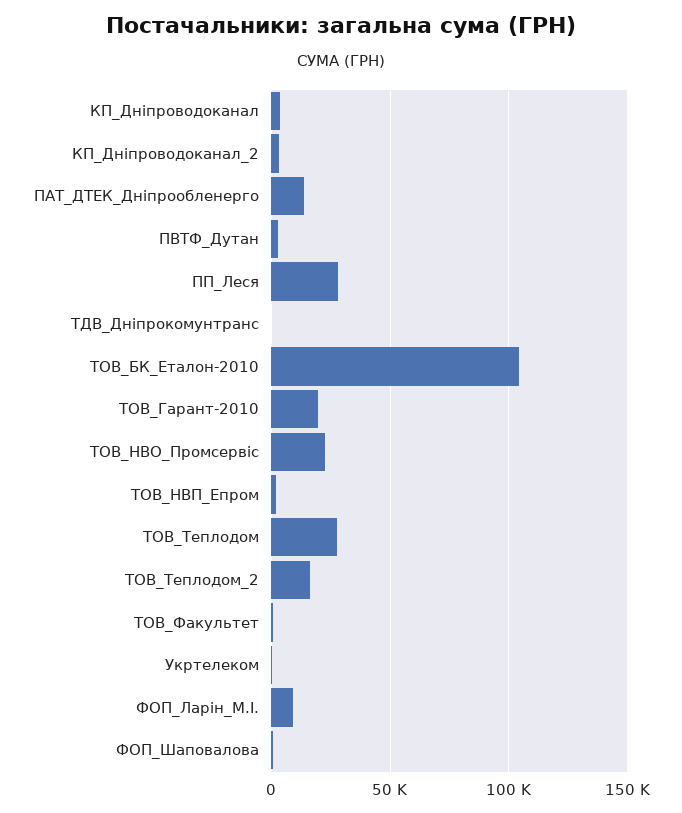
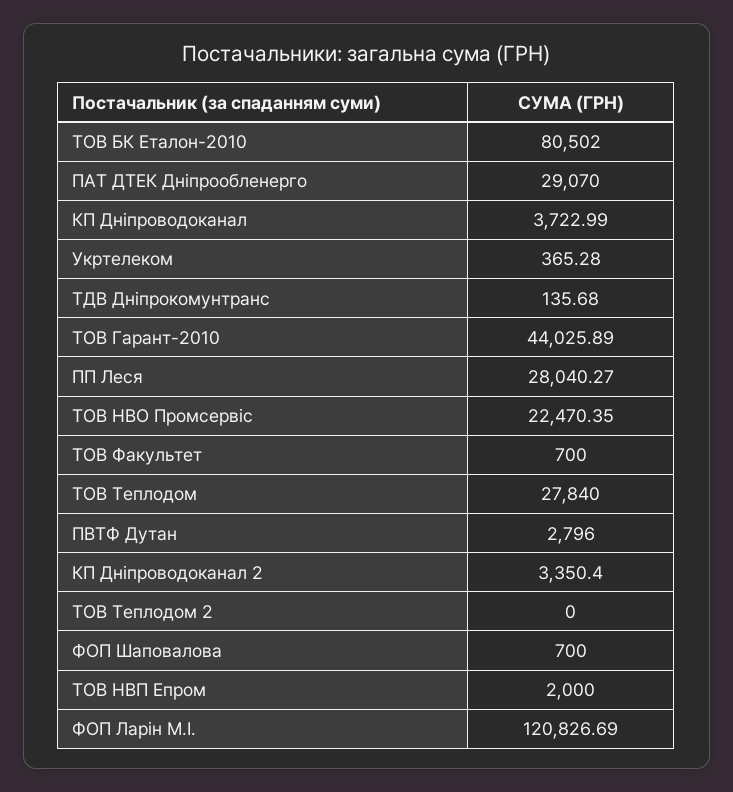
ПАТ_ДТЕК_Дніпрообленерго: 15000 -> 29070
ТОВ_БК_Еталон-2010: 105000 -> 80502
ТОВ_Гарант-2010: 20000 -> 44025.89
ТОВ_Теплодом_2: 15000 -> 0
ФОП_Ларін_М.І.: 10000 -> 120826.69

